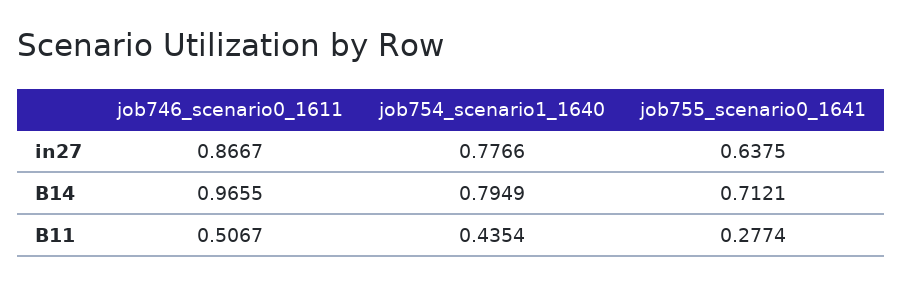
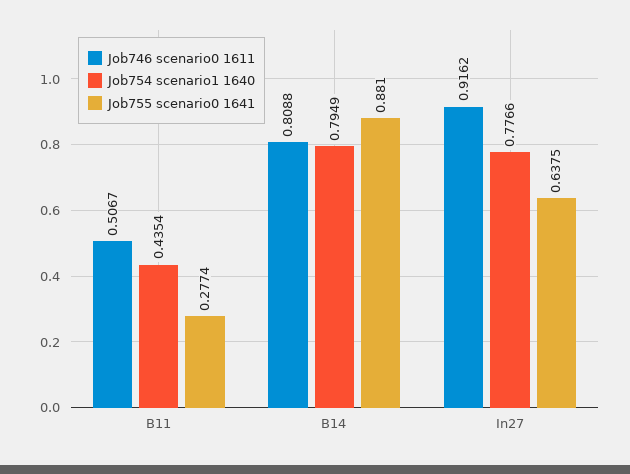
job746_scenario0_1611, in27: 0.8667 -> 0.9162
job746_scenario0_1611, B14: 0.9655 -> 0.8088
job755_scenario0_1641, B14: 0.7121 -> 0.881

